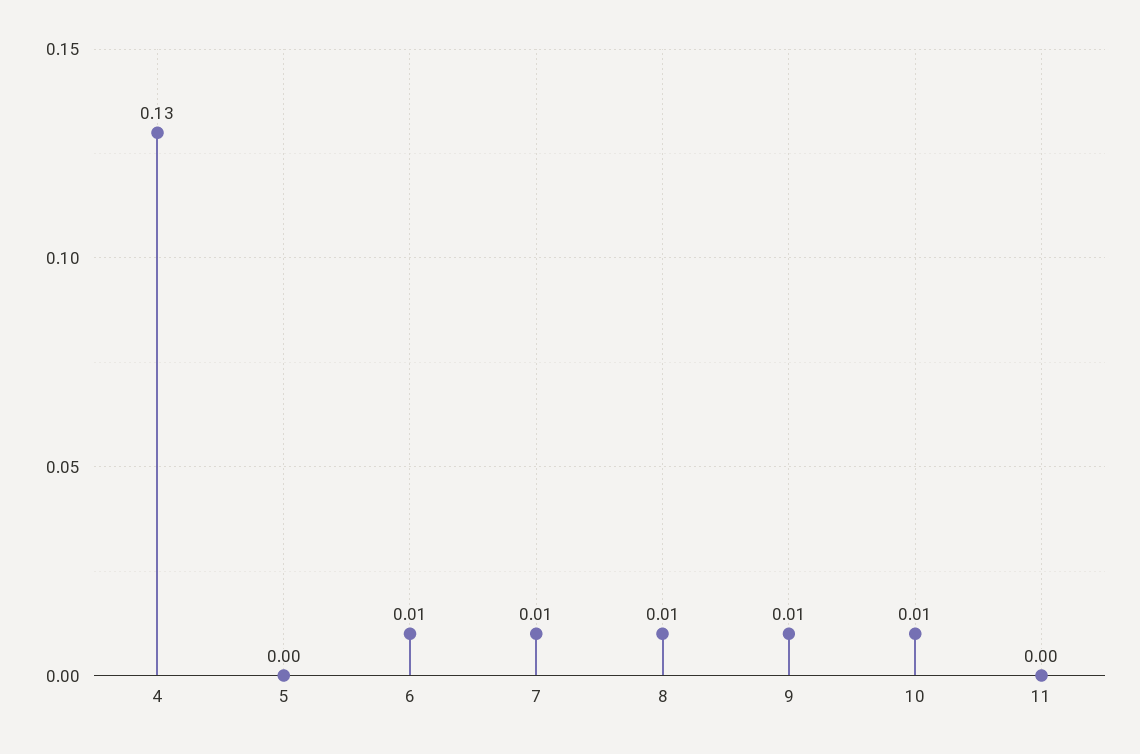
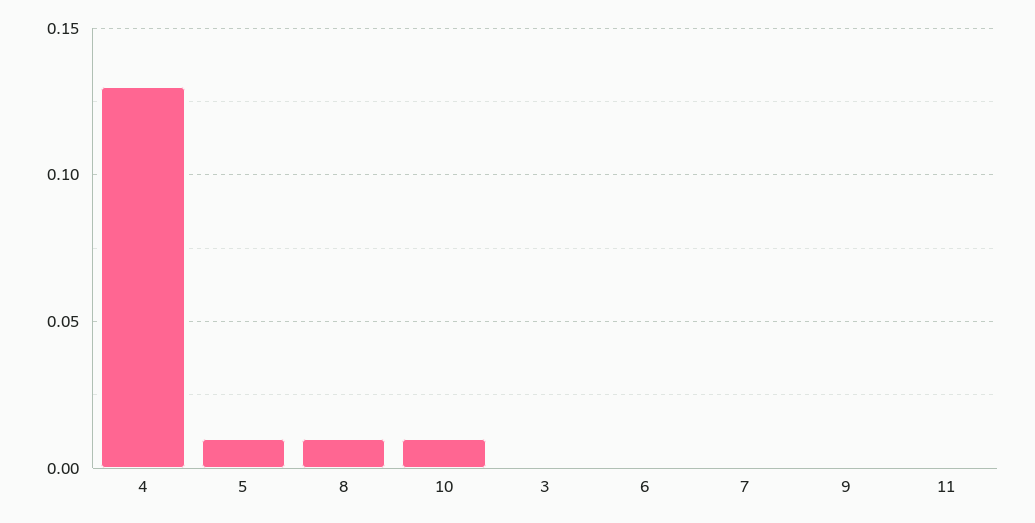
5: 0 -> 0.01
6: 0.01 -> 0
7: 0.01 -> 0
9: 0.01 -> 0
3: none -> 0

